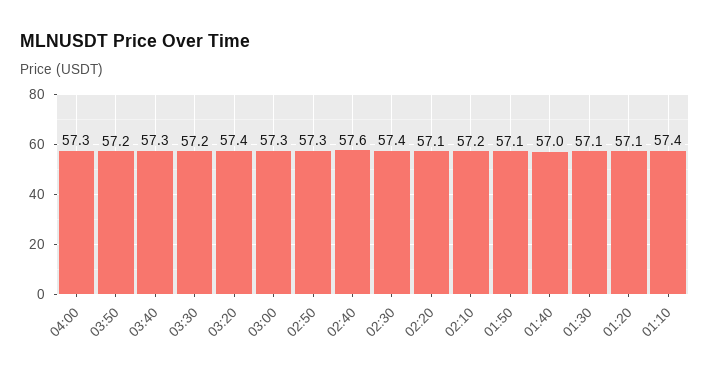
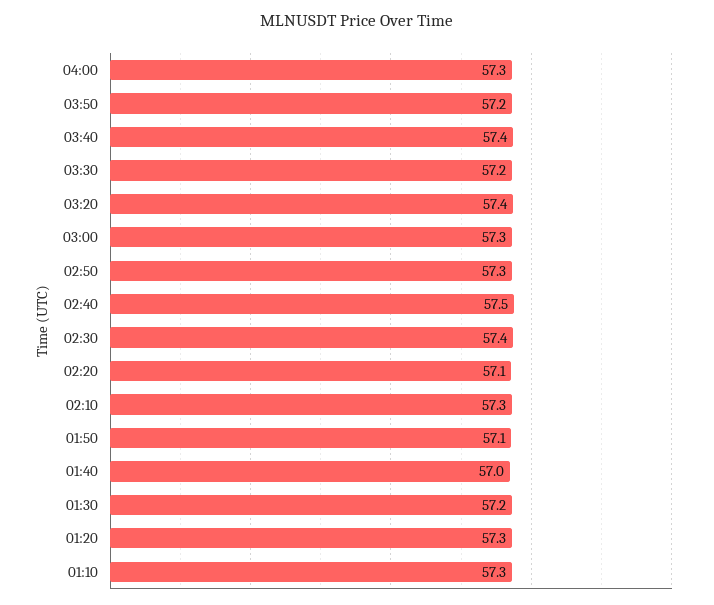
03:40: 57.3 -> 57.4
02:40: 57.6 -> 57.5
02:10: 57.2 -> 57.3
01:30: 57.1 -> 57.2
01:20: 57.1 -> 57.3
01:10: 57.4 -> 57.3

